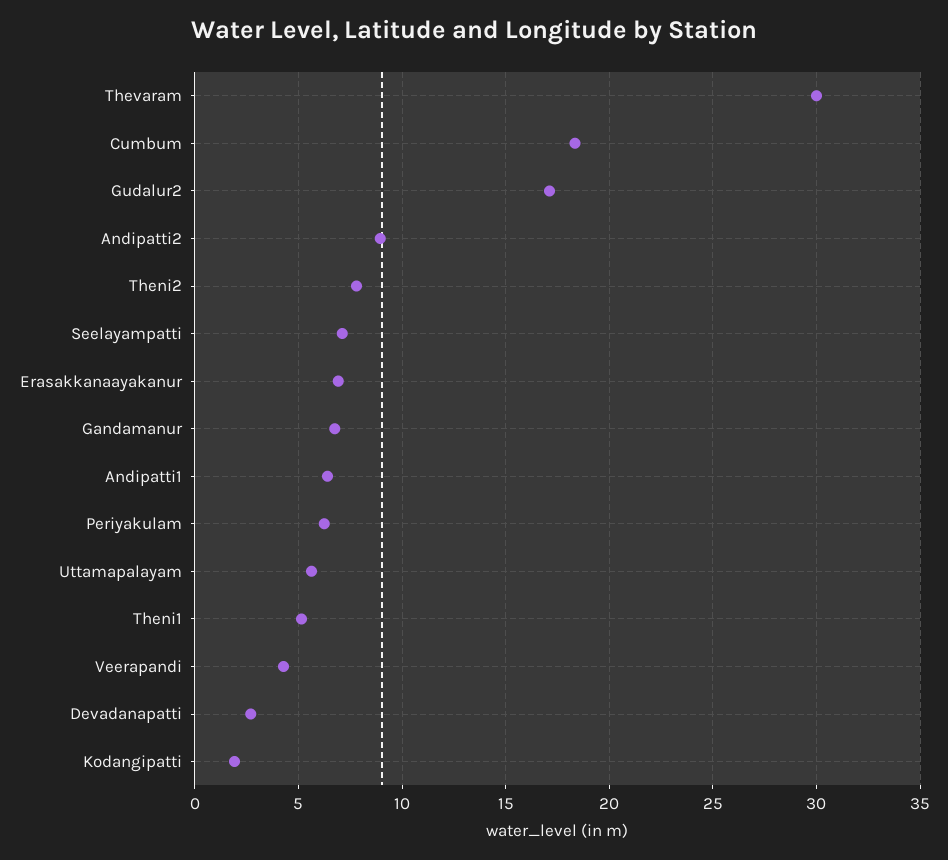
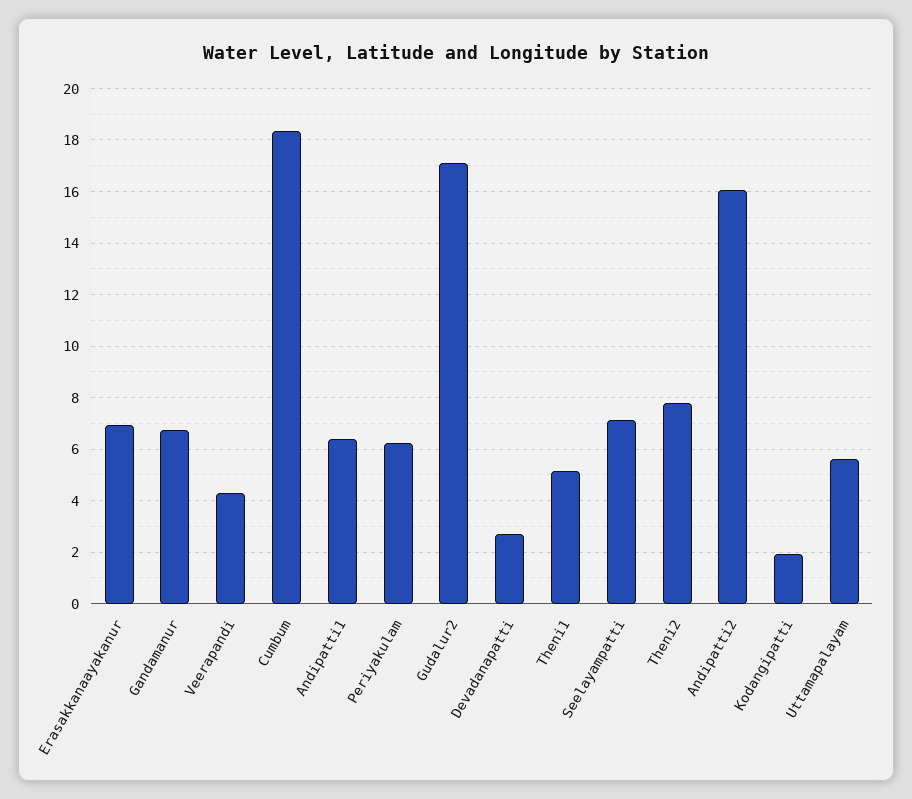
Thevaram: 30 -> none
Andipatti2: 9 -> 16

